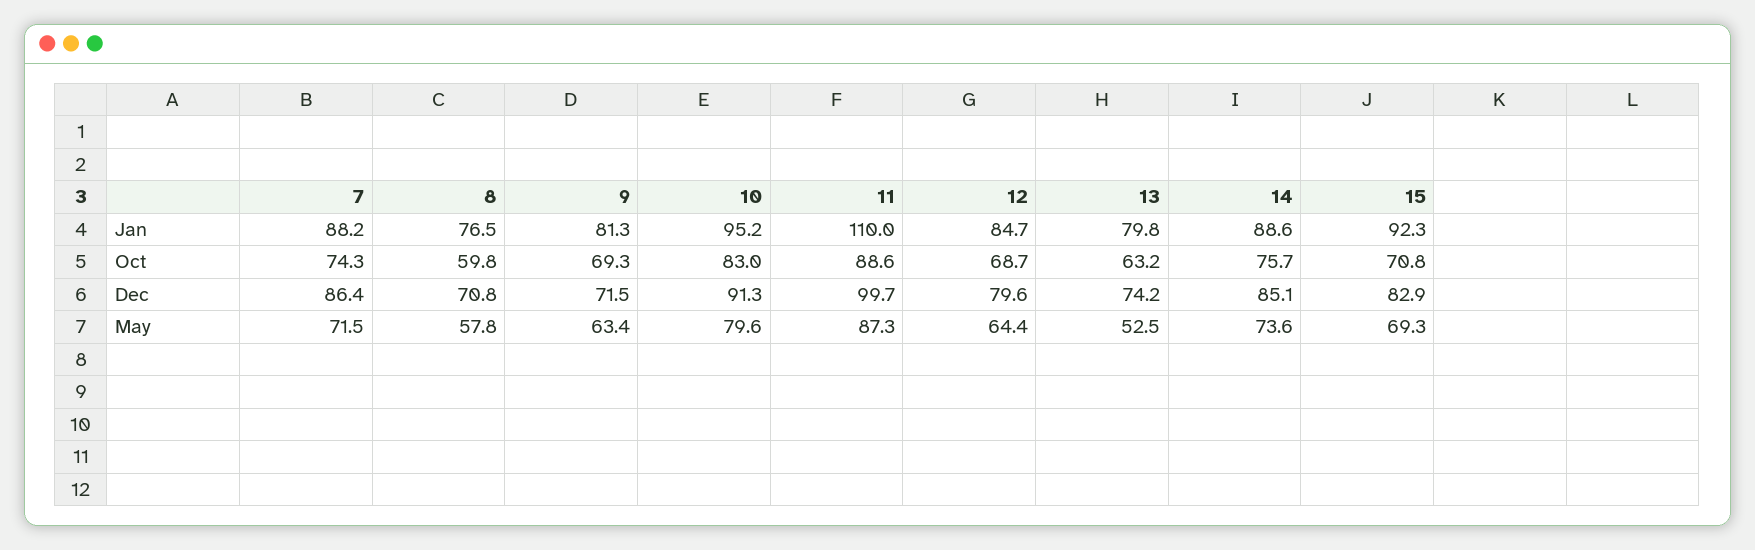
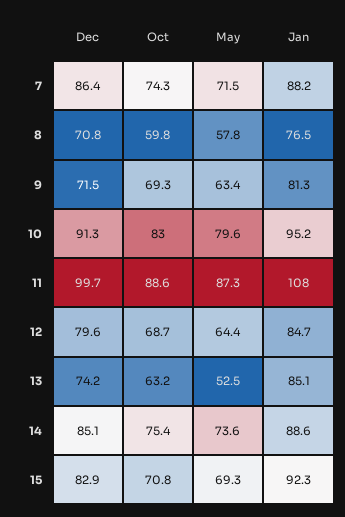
11, Jan: 110 -> 108
13, Jan: 79.8 -> 85.1
14, Oct: 75.7 -> 75.4

